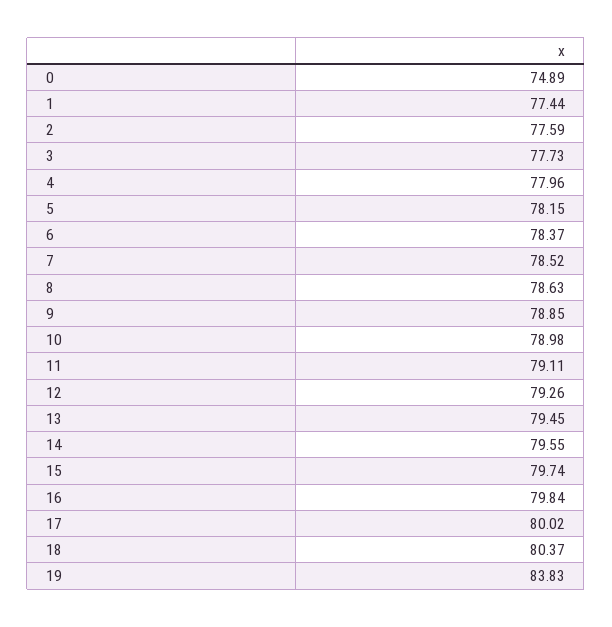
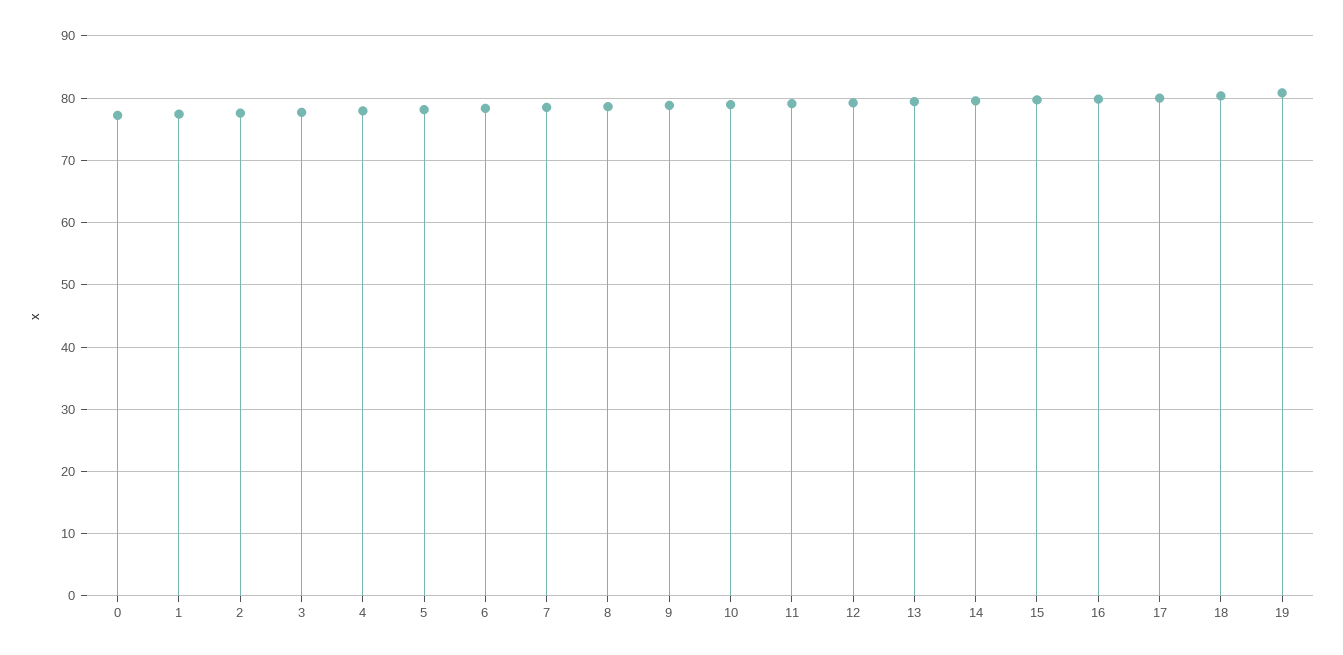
0: 74.89 -> 77
19: 83.83 -> 81

